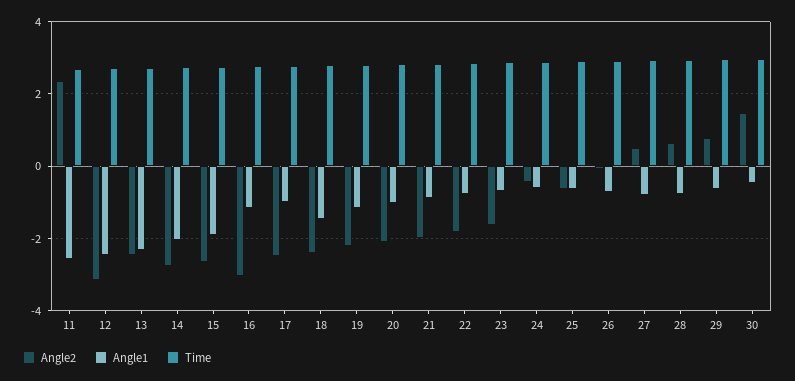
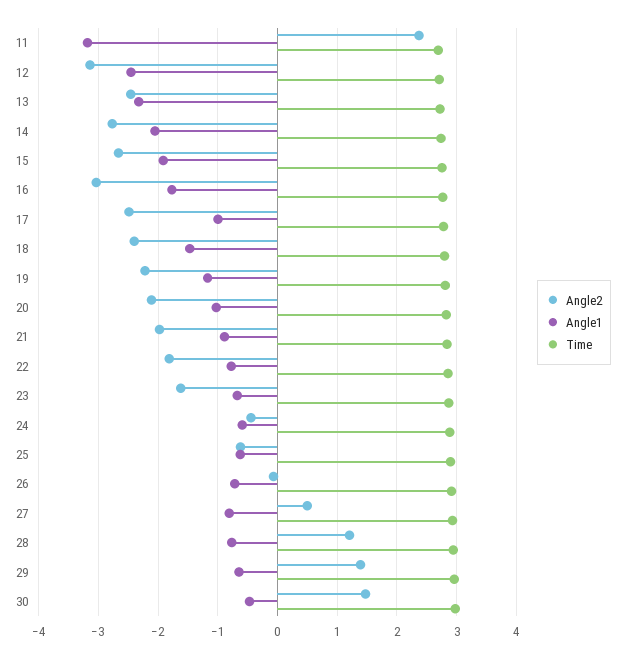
Angle1, 11: -2.6 -> -3.2
Angle1, 16: -1.2 -> -1.8
Angle2, 28: 0.6 -> 1.2
Angle2, 29: 0.8 -> 1.4

